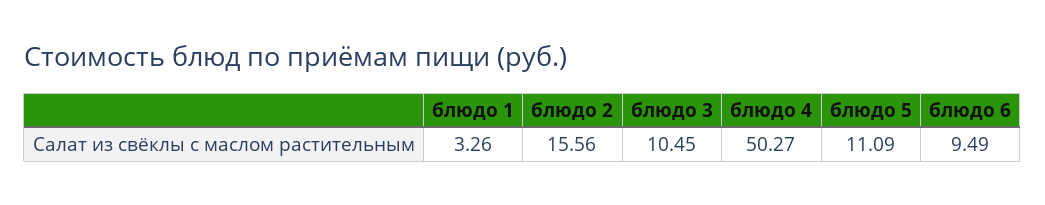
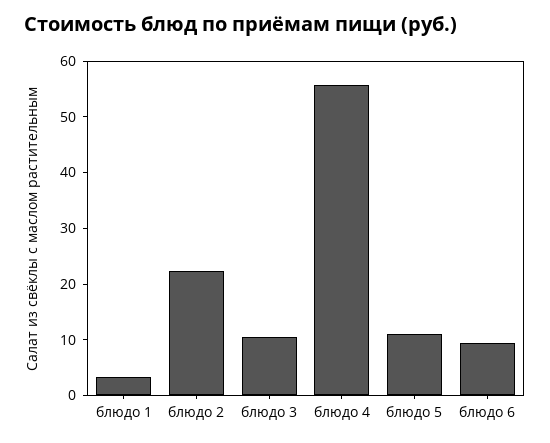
блюдо 2: 15.56 -> 22
блюдо 4: 50.27 -> 56

